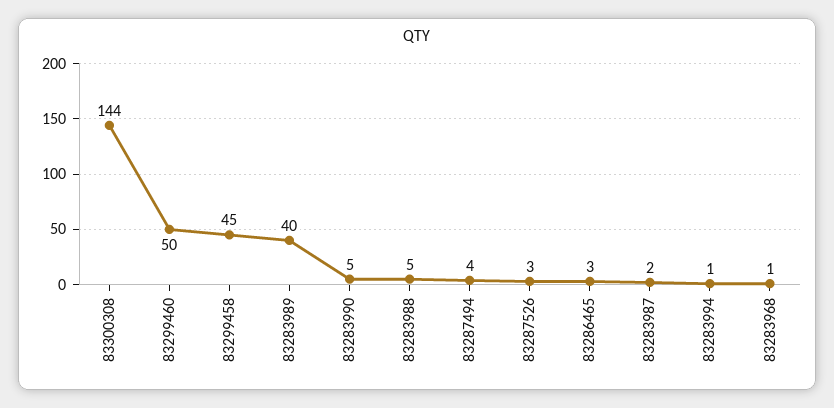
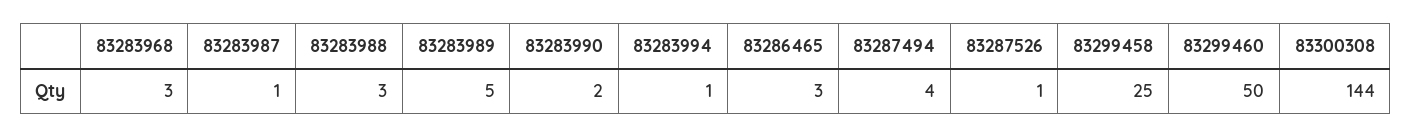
83299458: 45 -> 25
83283989: 40 -> 5
83283990: 5 -> 2
83283988: 5 -> 3
83287526: 3 -> 1
83283987: 2 -> 1
83283968: 1 -> 3

